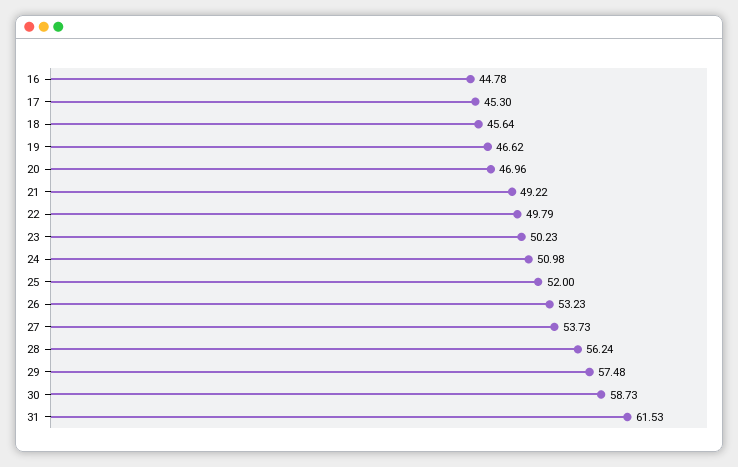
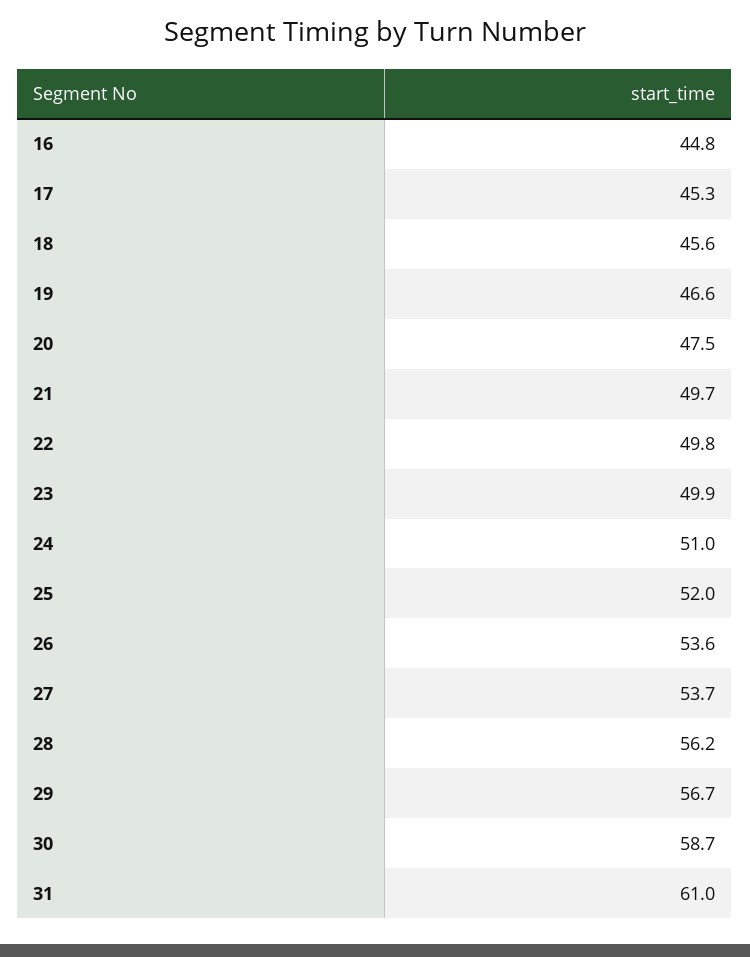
20: 46.96 -> 47.5
21: 49.22 -> 49.7
23: 50.23 -> 49.9
26: 53.23 -> 53.6
29: 57.48 -> 56.7
31: 61.53 -> 61

